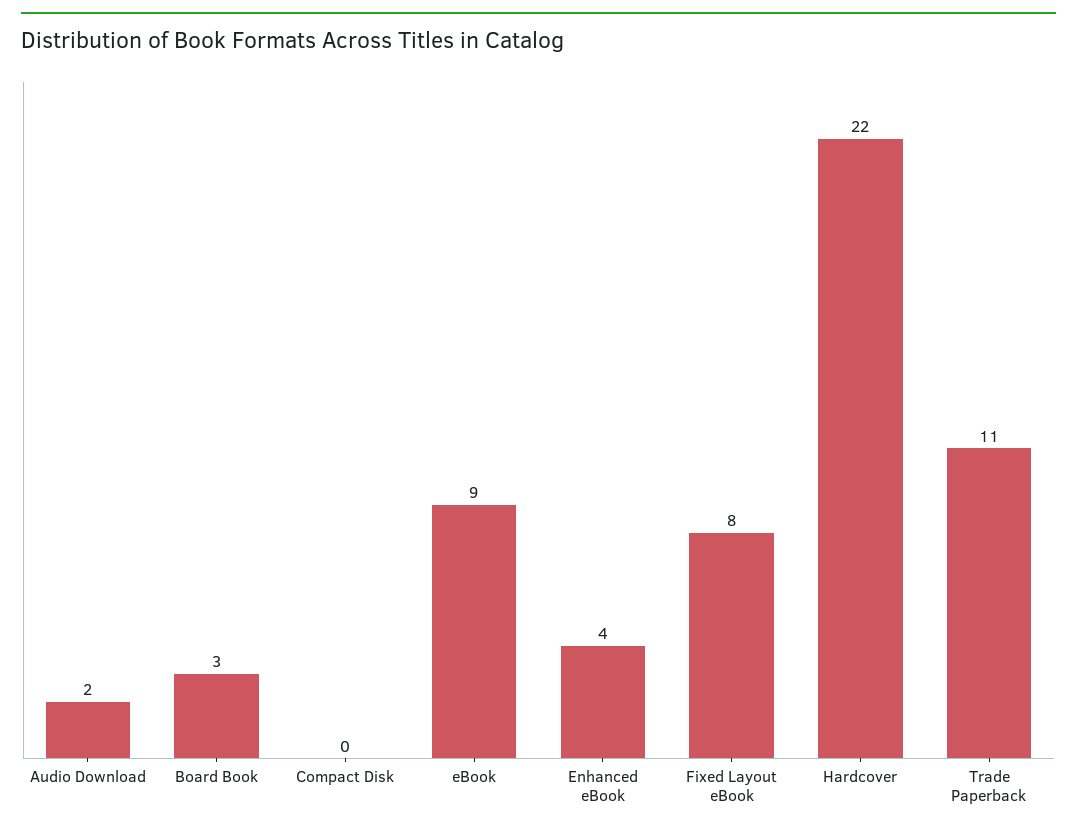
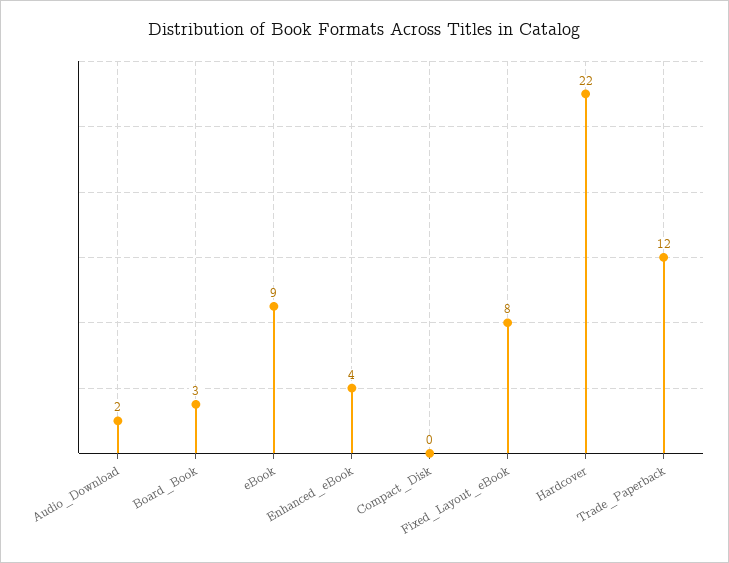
Trade Paperback: 11 -> 12

